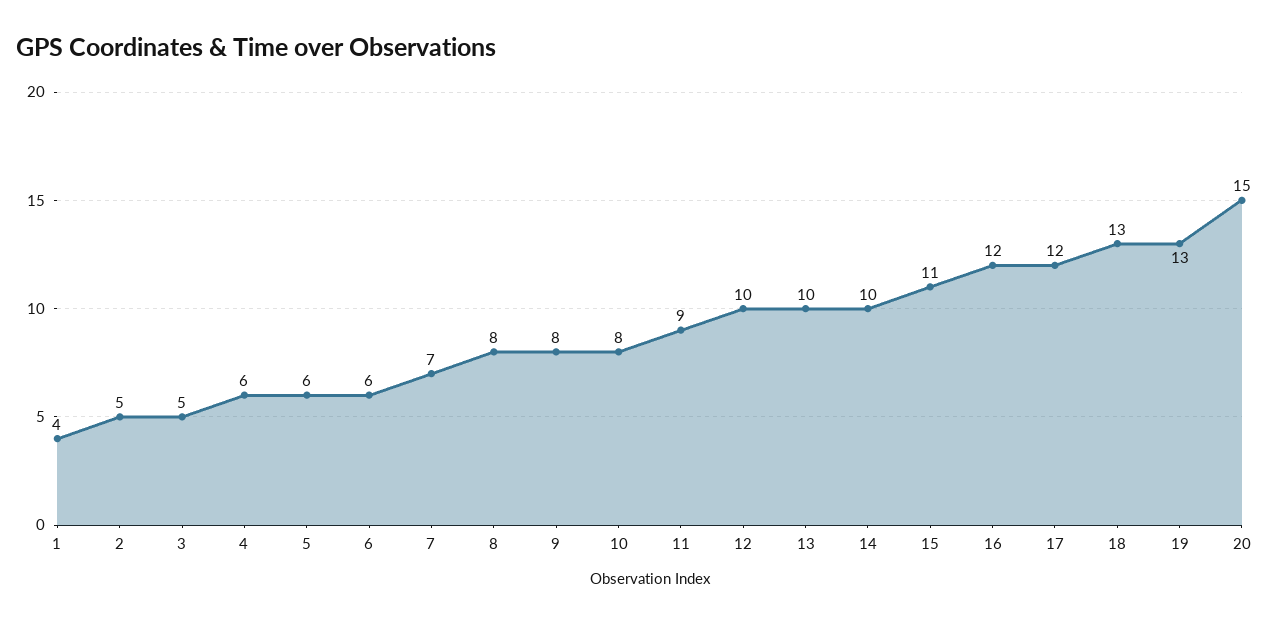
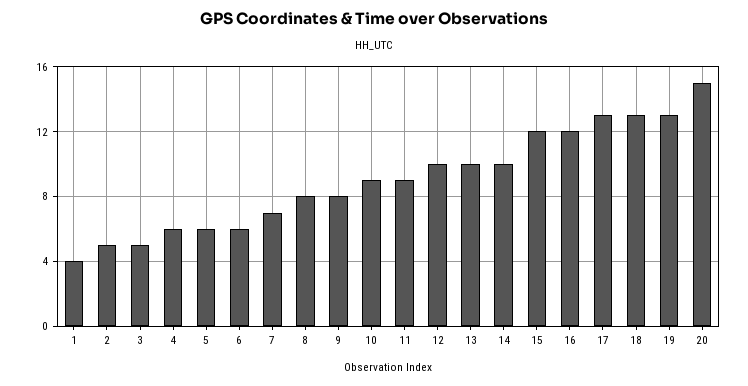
10: 8 -> 9
15: 11 -> 12
17: 12 -> 13

